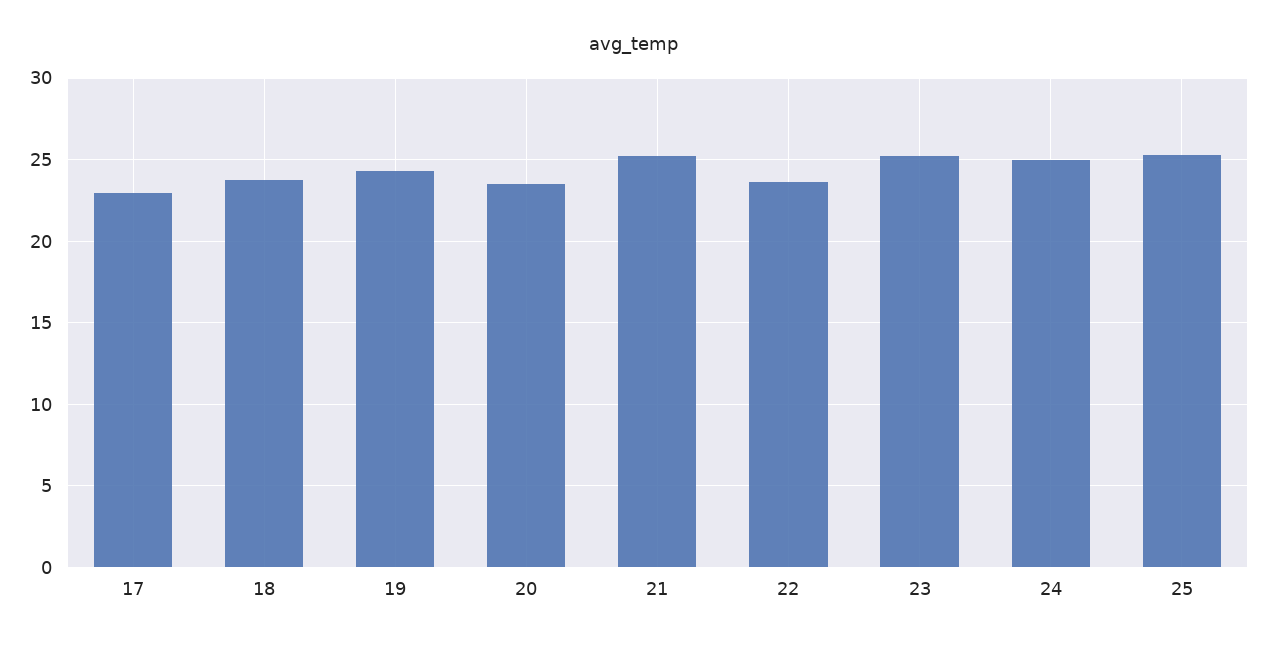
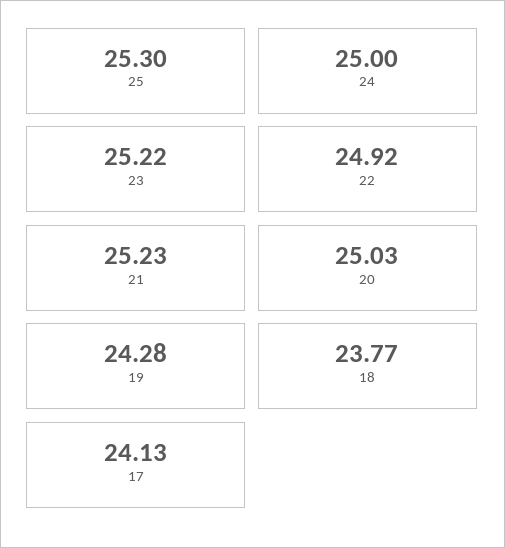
17: 23 -> 24.13
20: 23.5 -> 25.03
22: 23.5 -> 24.92

